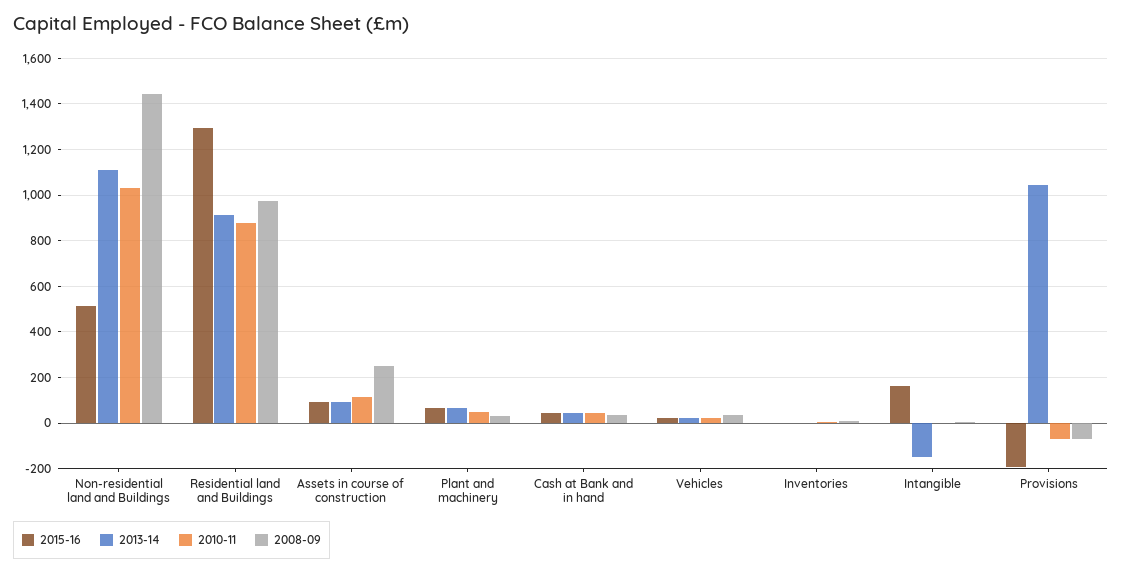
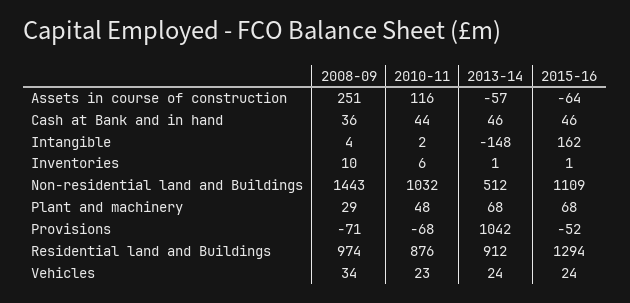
2015-16, Non-residential land and Buildings: 500 -> 1109
2013-14, Non-residential land and Buildings: 1100 -> 512
2015-16, Assets in course of construction: 100 -> -64
2013-14, Assets in course of construction: 100 -> -57
2015-16, Provisions: -200 -> -52

